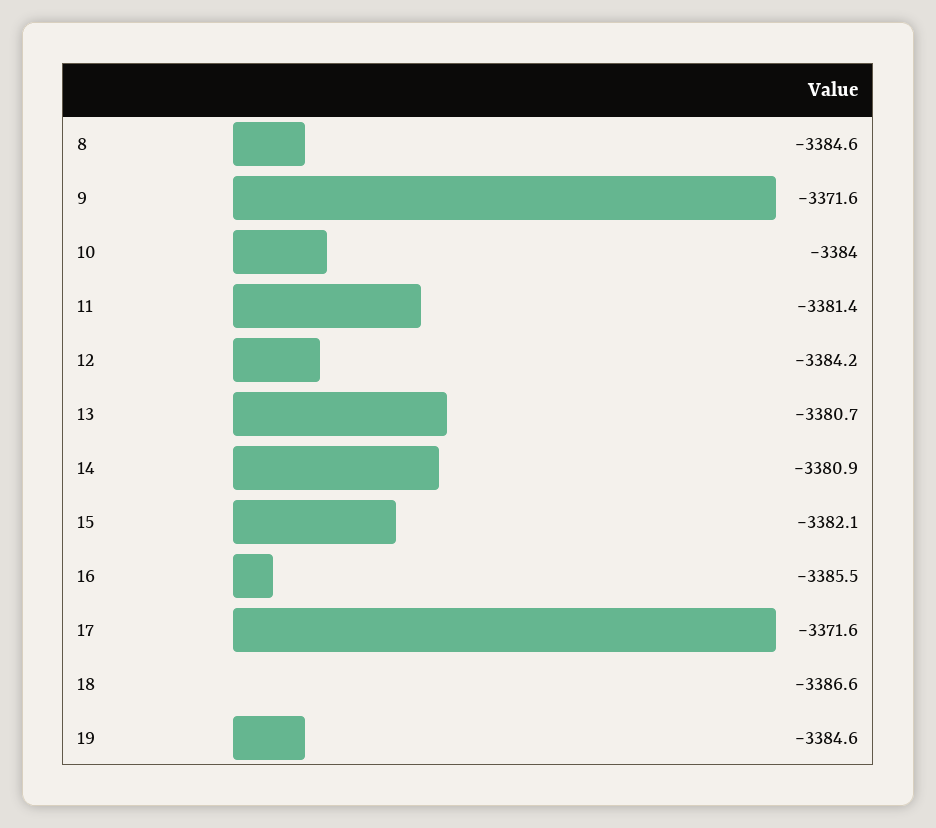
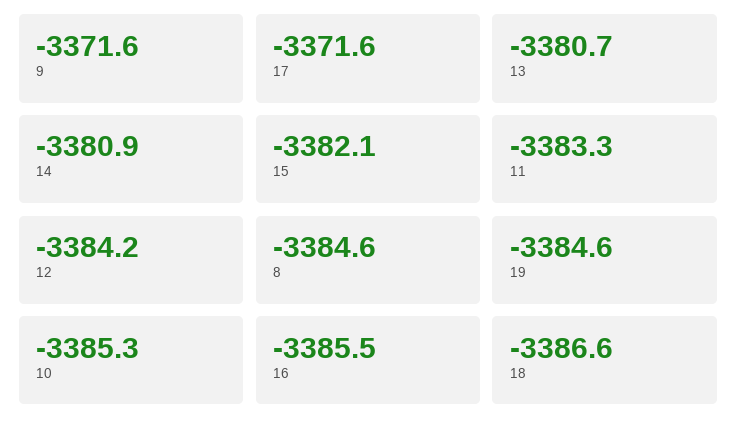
10: -3384 -> -3385.3
11: -3381.4 -> -3383.3

